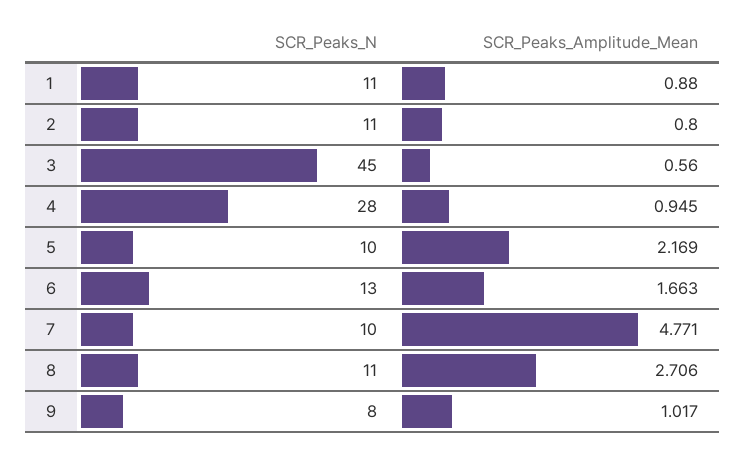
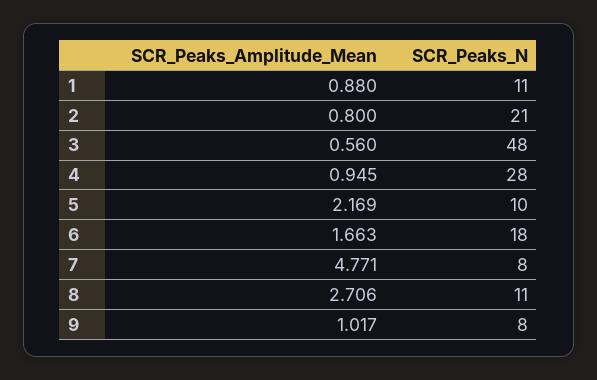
SCR_Peaks_N, 2: 11 -> 21
SCR_Peaks_N, 3: 45 -> 48
SCR_Peaks_N, 6: 13 -> 18
SCR_Peaks_N, 7: 10 -> 8

